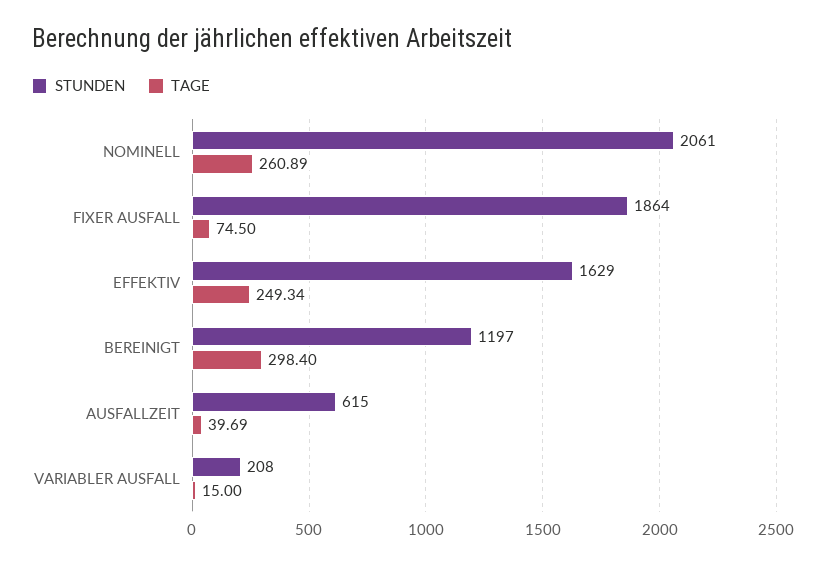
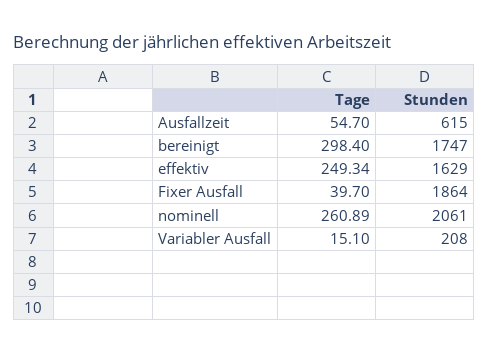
TAGE, FIXER AUSFALL: 74.5 -> 39.7
STUNDEN, BEREINIGT: 1197 -> 1747
TAGE, AUSFALLZEIT: 39.69 -> 54.7
TAGE, VARIABLER AUSFALL: 15 -> 15.1

